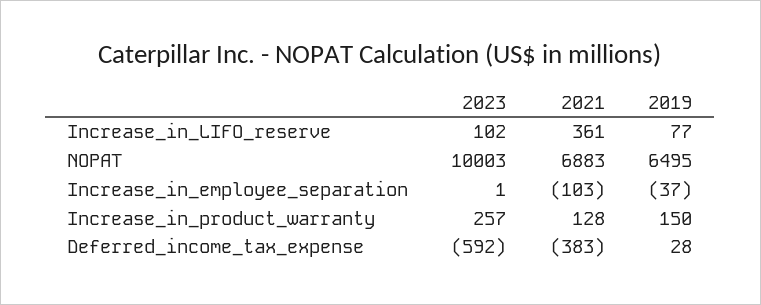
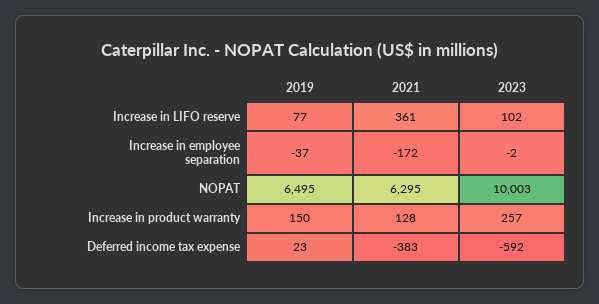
2021, NOPAT: 6883 -> 6295
2023, Increase_in_employee_separation: 1 -> -2
2021, Increase_in_employee_separation: -103 -> -172
2019, Deferred_income_tax_expense: 28 -> 23

